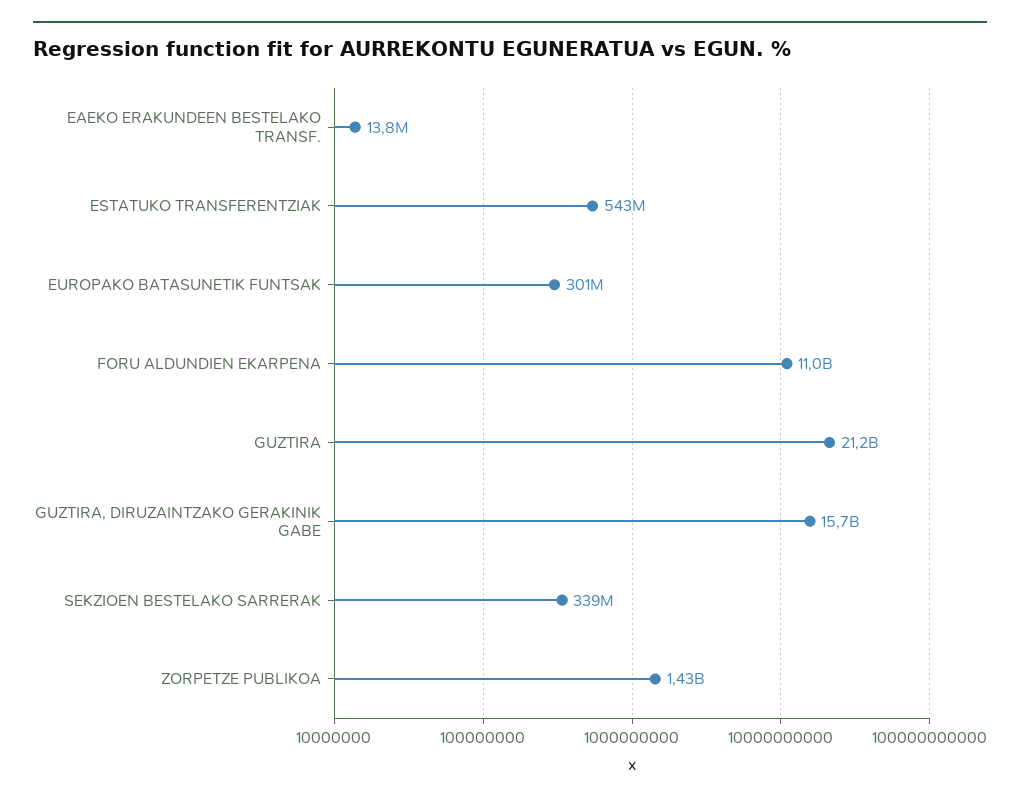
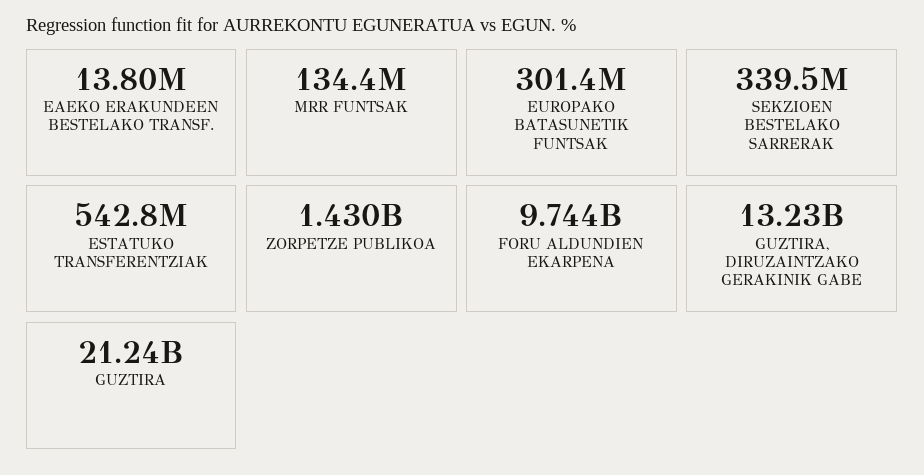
FORU ALDUNDIEN EKARPENA: 11000000000 -> 9744000000
GUZTIRA, DIRUZAINTZAKO GERAKINIK GABE: 15700000000 -> 13230000000
MRR FUNTSAK: none -> 134400000

